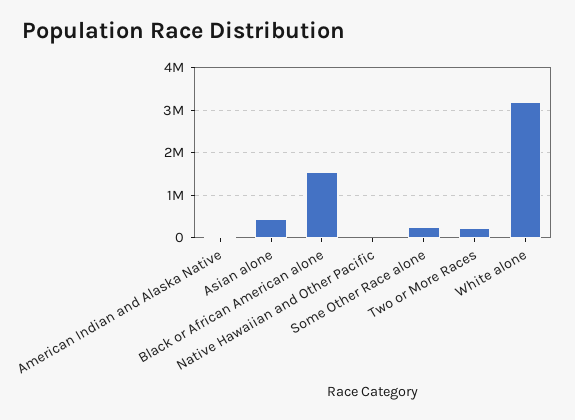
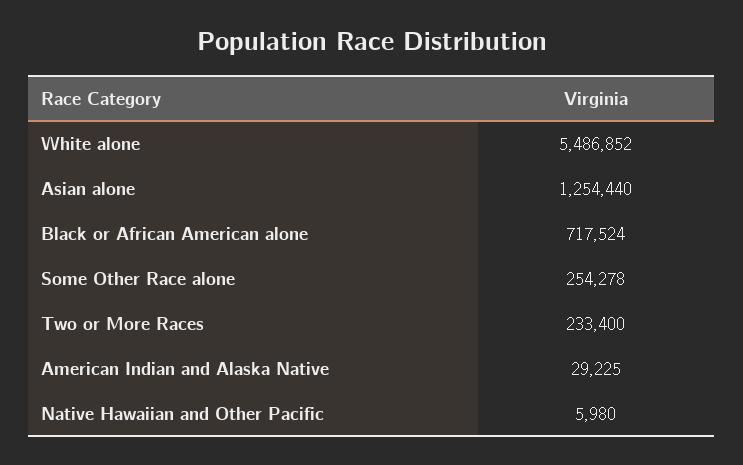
Asian alone: 400000 -> 1254440
Black or African American alone: 1600000 -> 717524
White alone: 3200000 -> 5486852

